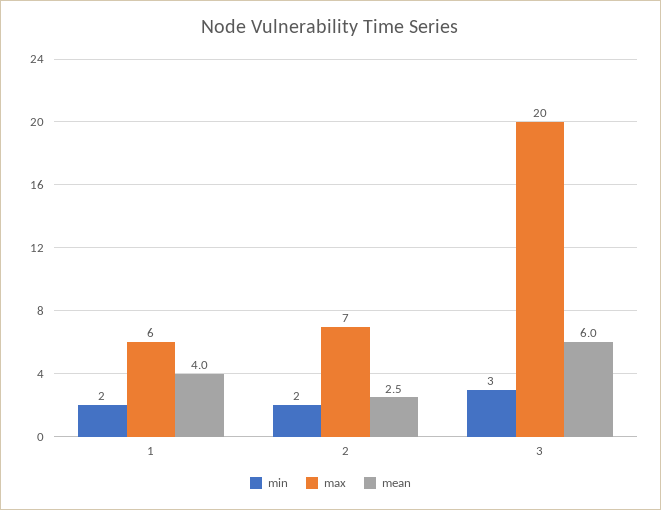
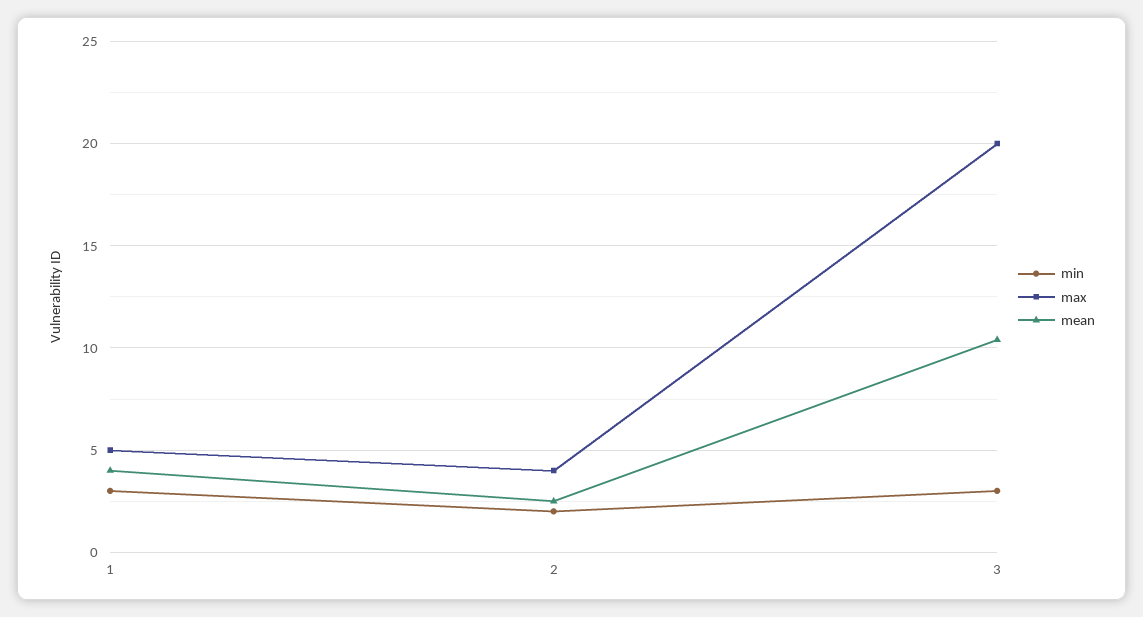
min, 1: 2 -> 3
max, 1: 6 -> 5
max, 2: 7 -> 4
mean, 3: 6 -> 10.5

